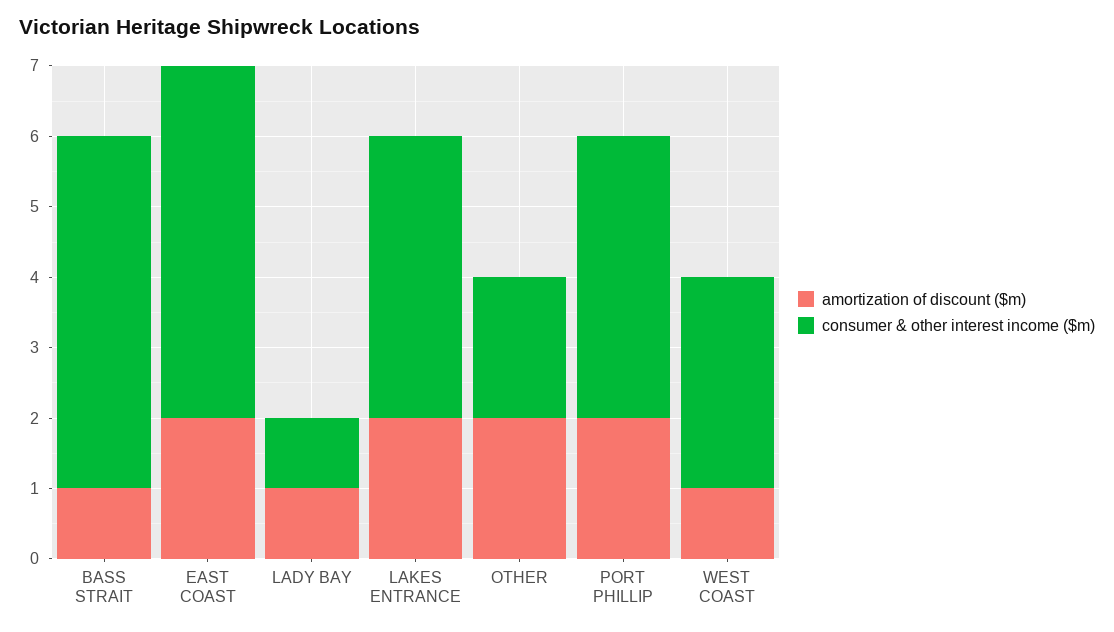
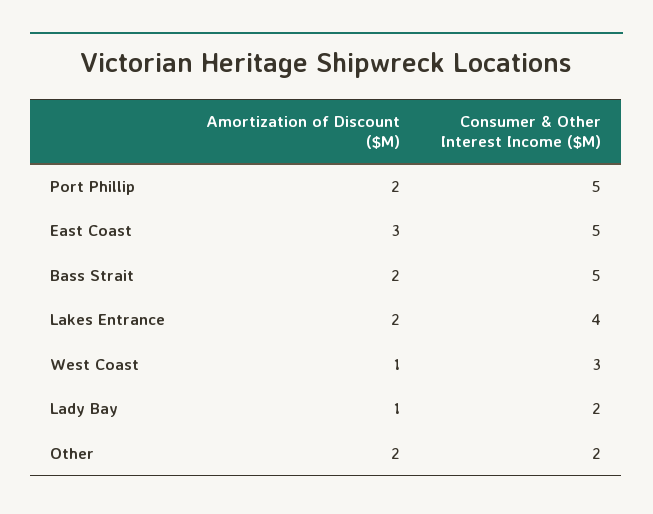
amortization of discount ($m), BASS STRAIT: 1 -> 2
amortization of discount ($m), EAST COAST: 2 -> 3
consumer & other interest income ($m), LADY BAY: 1 -> 2
consumer & other interest income ($m), PORT PHILLIP: 4 -> 5

